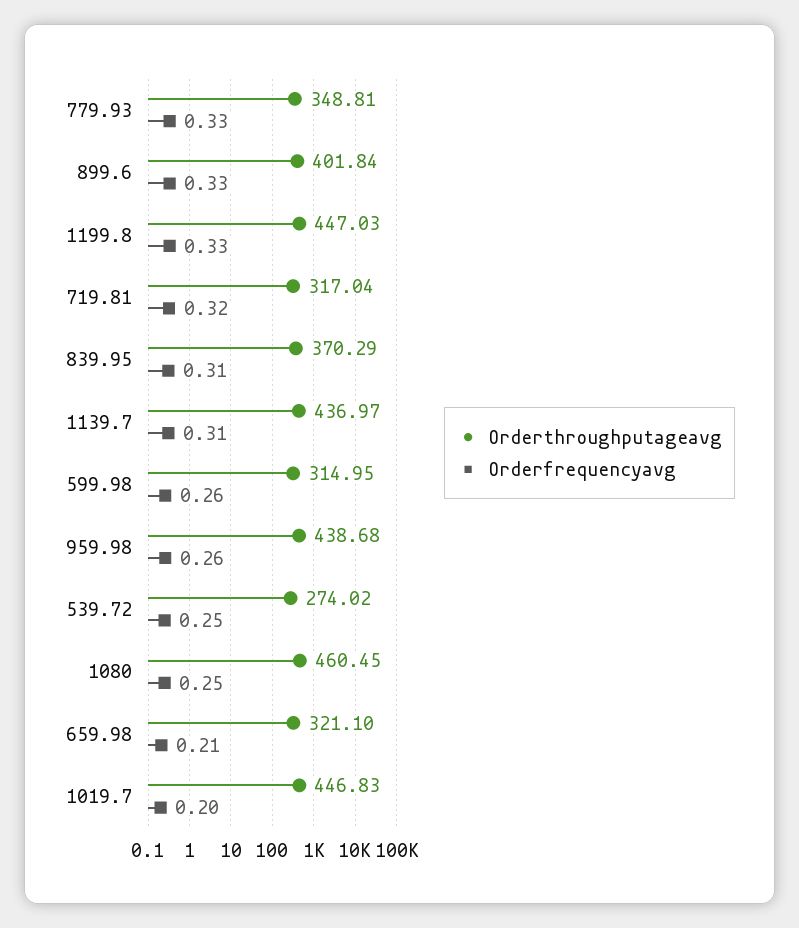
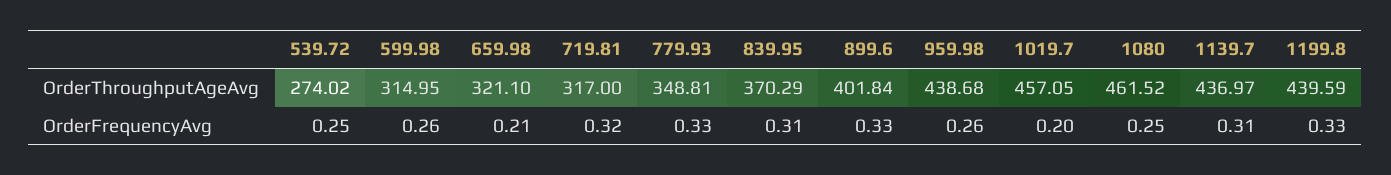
Orderthroughputageavg, 1199.8: 447.03 -> 439.59
Orderthroughputageavg, 719.81: 317.04 -> 317
Orderthroughputageavg, 1080: 460.45 -> 461.52
Orderthroughputageavg, 1019.7: 446.83 -> 457.05

